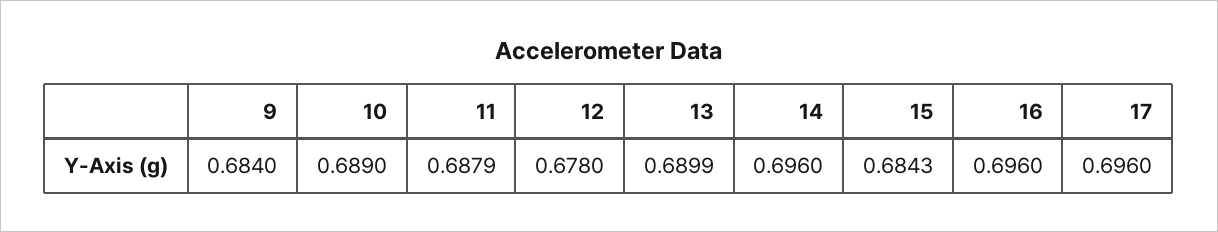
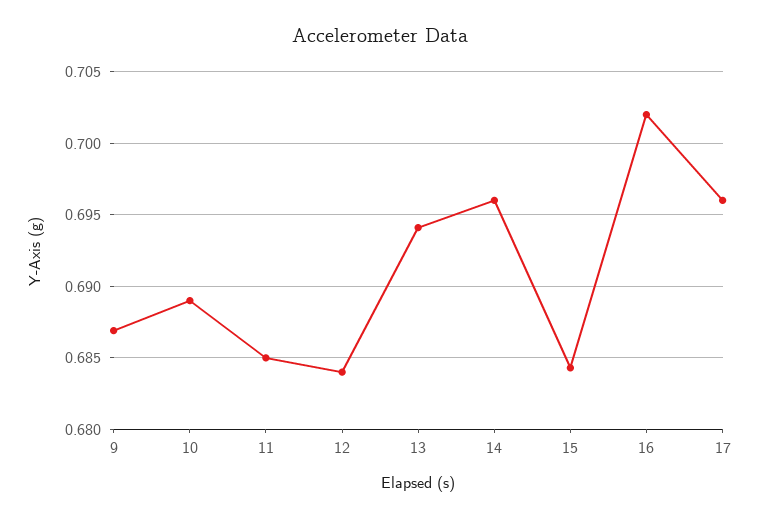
9: 0.684 -> 0.687
11: 0.6879 -> 0.685
12: 0.678 -> 0.684
13: 0.6899 -> 0.694
16: 0.696 -> 0.702

